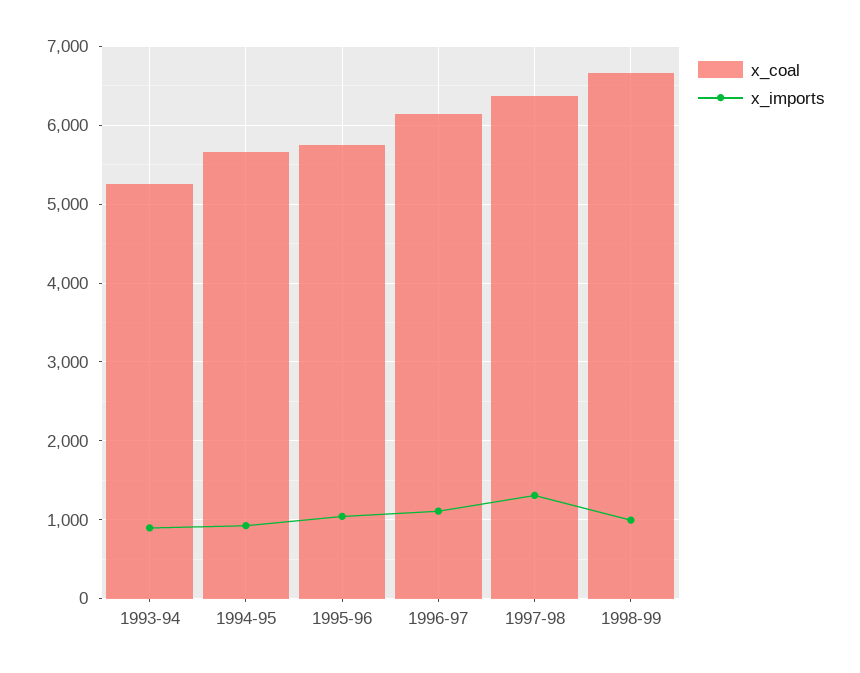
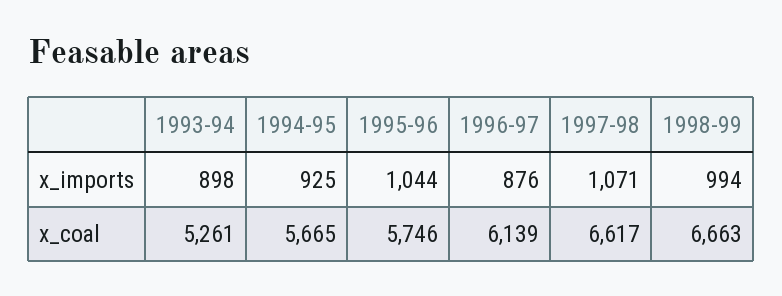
x_imports, 1996-97: 1100 -> 876
x_coal, 1997-98: 6400 -> 6617
x_imports, 1997-98: 1300 -> 1071

